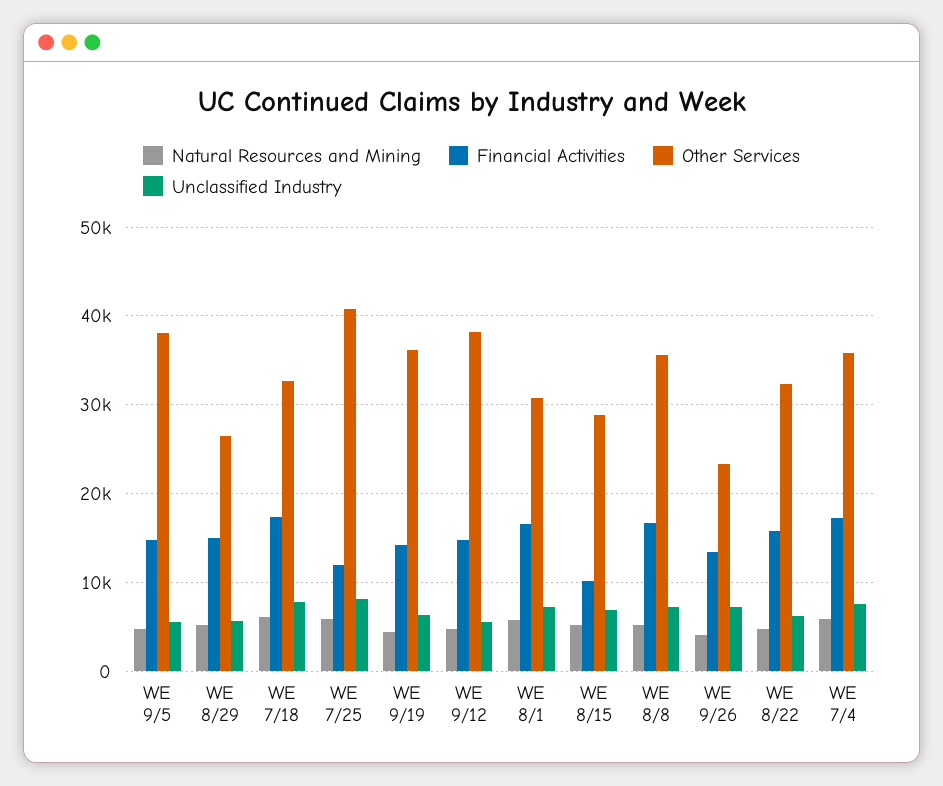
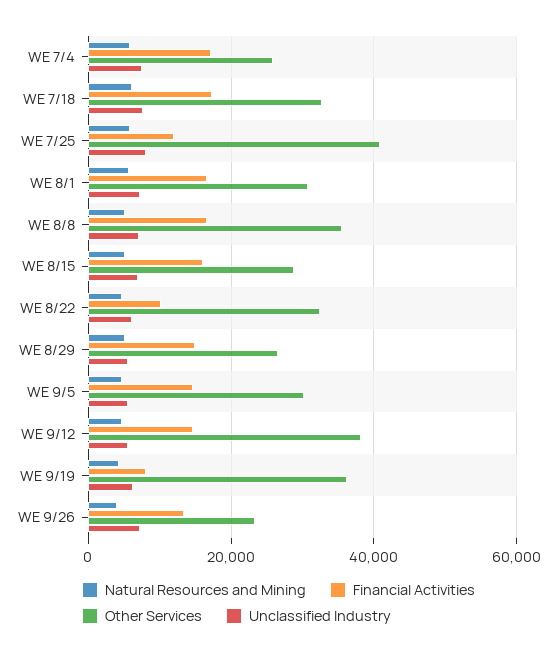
Other Services, WE 9/5: 38000 -> 30000
Financial Activities, WE 9/19: 14000 -> 8000
Financial Activities, WE 8/15: 10000 -> 16000
Financial Activities, WE 8/22: 16000 -> 10000
Other Services, WE 7/4: 36000 -> 26000

